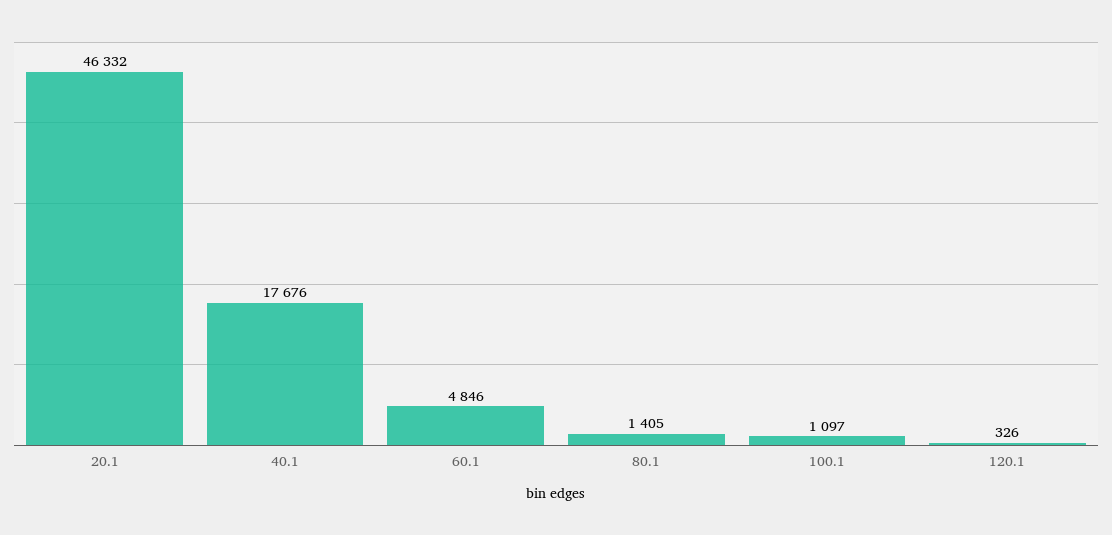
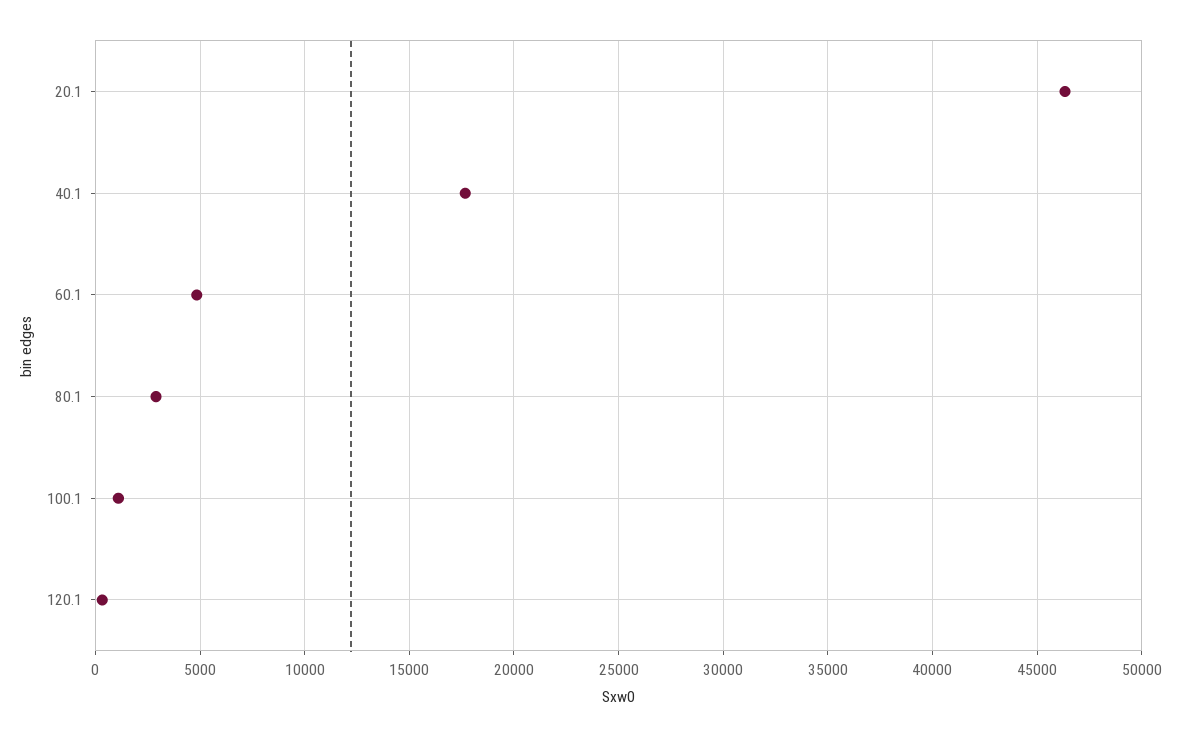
80.1: 1405 -> 3000

